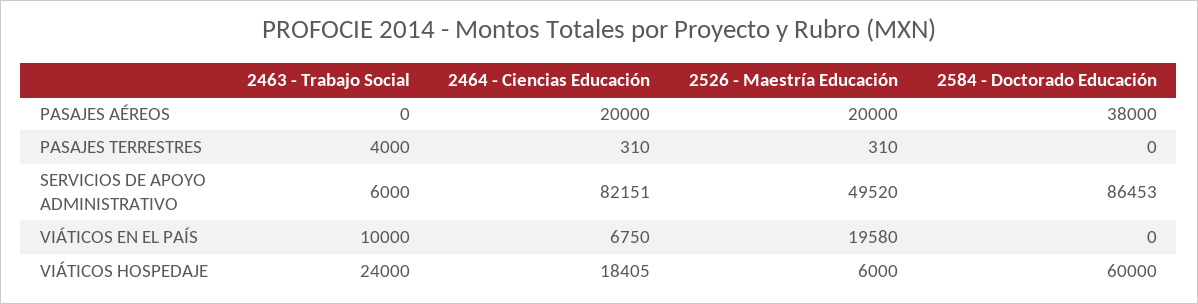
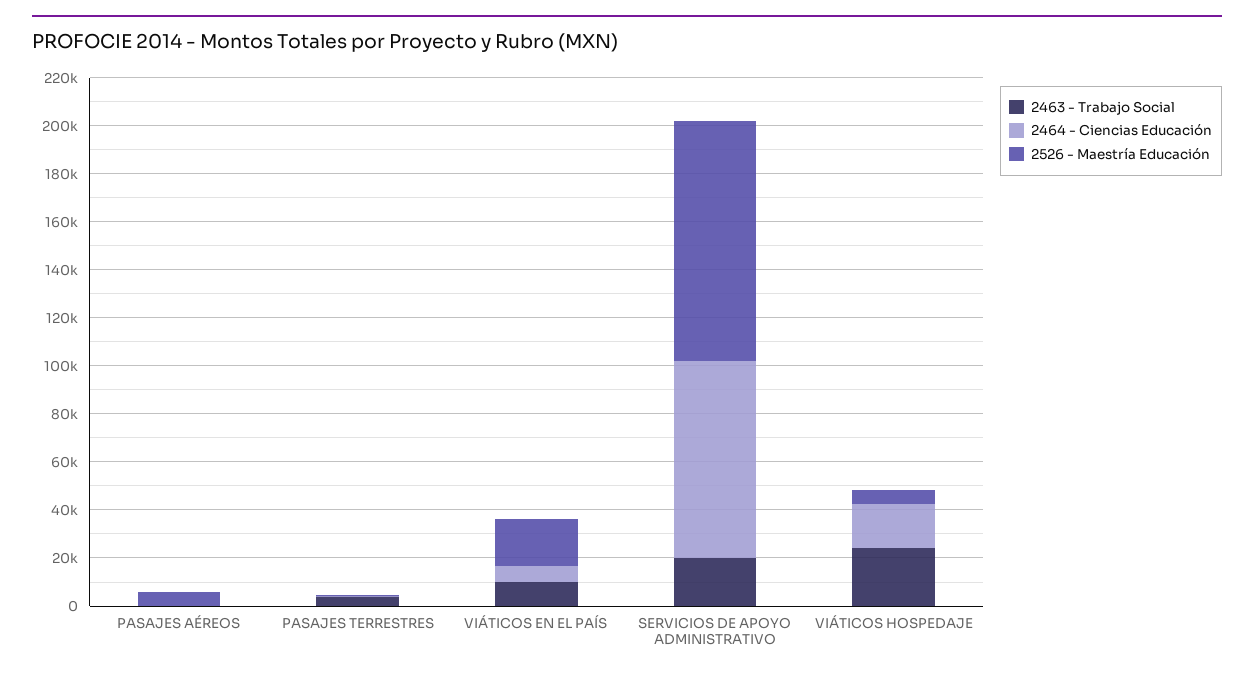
2464 - Ciencias Educación, PASAJES AÉREOS: 20000 -> 0
2526 - Maestría Educación, PASAJES AÉREOS: 20000 -> 5000
2584 - Doctorado Educación, PASAJES AÉREOS: 38000 -> none
2584 - Doctorado Educación, PASAJES TERRESTRES: 0 -> none
2463 - Trabajo Social, SERVICIOS DE APOYO ADMINISTRATIVO: 6000 -> 20000
2526 - Maestría Educación, SERVICIOS DE APOYO ADMINISTRATIVO: 49520 -> 100000
2584 - Doctorado Educación, SERVICIOS DE APOYO ADMINISTRATIVO: 86453 -> none
2584 - Doctorado Educación, VIÁTICOS EN EL PAÍS: 0 -> none
2584 - Doctorado Educación, VIÁTICOS HOSPEDAJE: 60000 -> none

